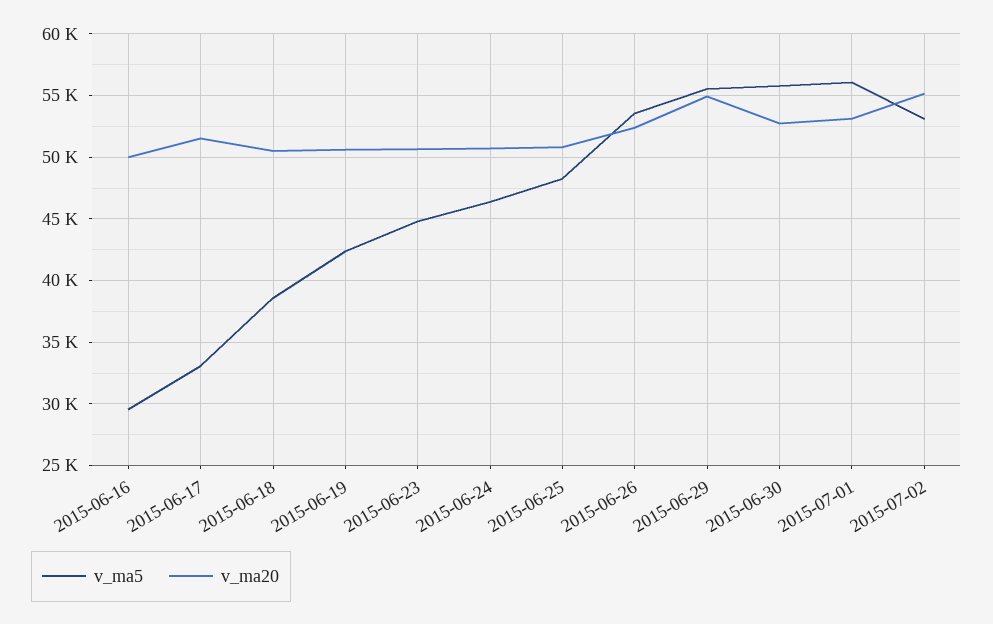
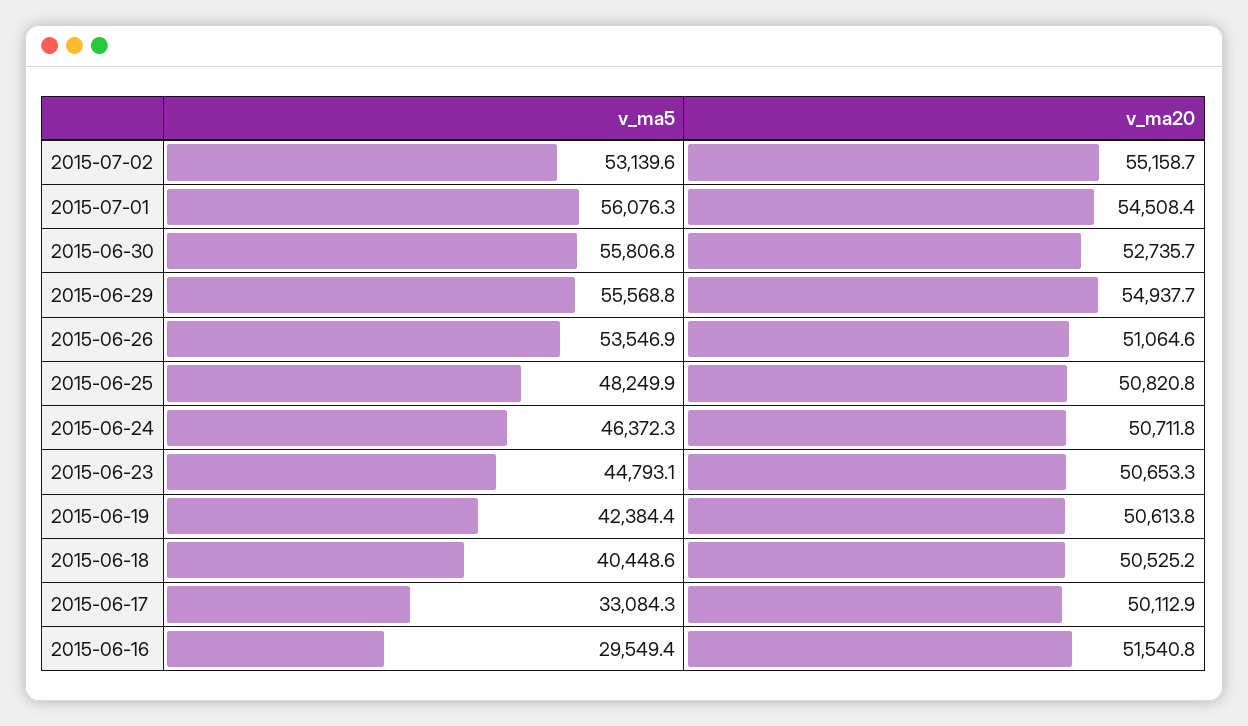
v_ma20, 2015-06-16: 50000 -> 51540.8
v_ma20, 2015-06-17: 51500 -> 50112.9
v_ma5, 2015-06-18: 38500 -> 40448.6
v_ma20, 2015-06-26: 52500 -> 51064.6
v_ma20, 2015-07-01: 53000 -> 54508.4

